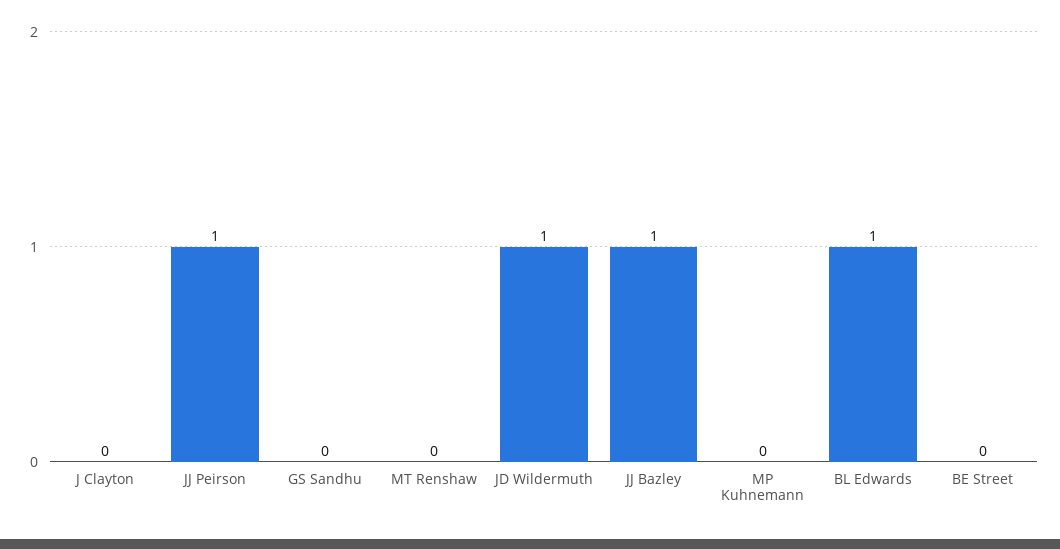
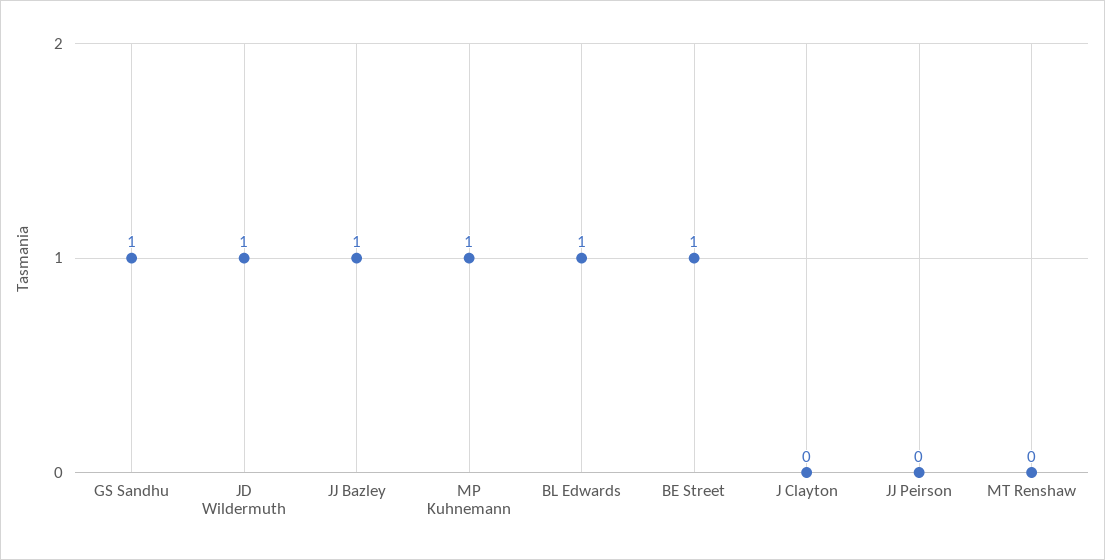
JJ Peirson: 1 -> 0
GS Sandhu: 0 -> 1
MP Kuhnemann: 0 -> 1
BE Street: 0 -> 1

